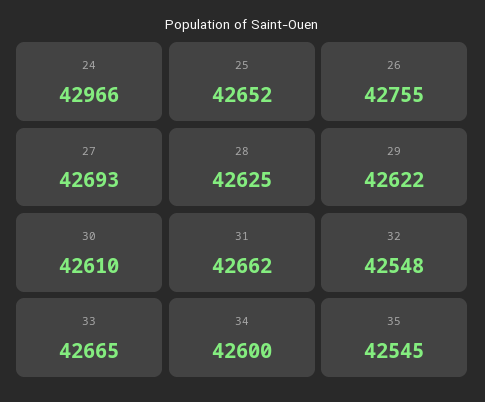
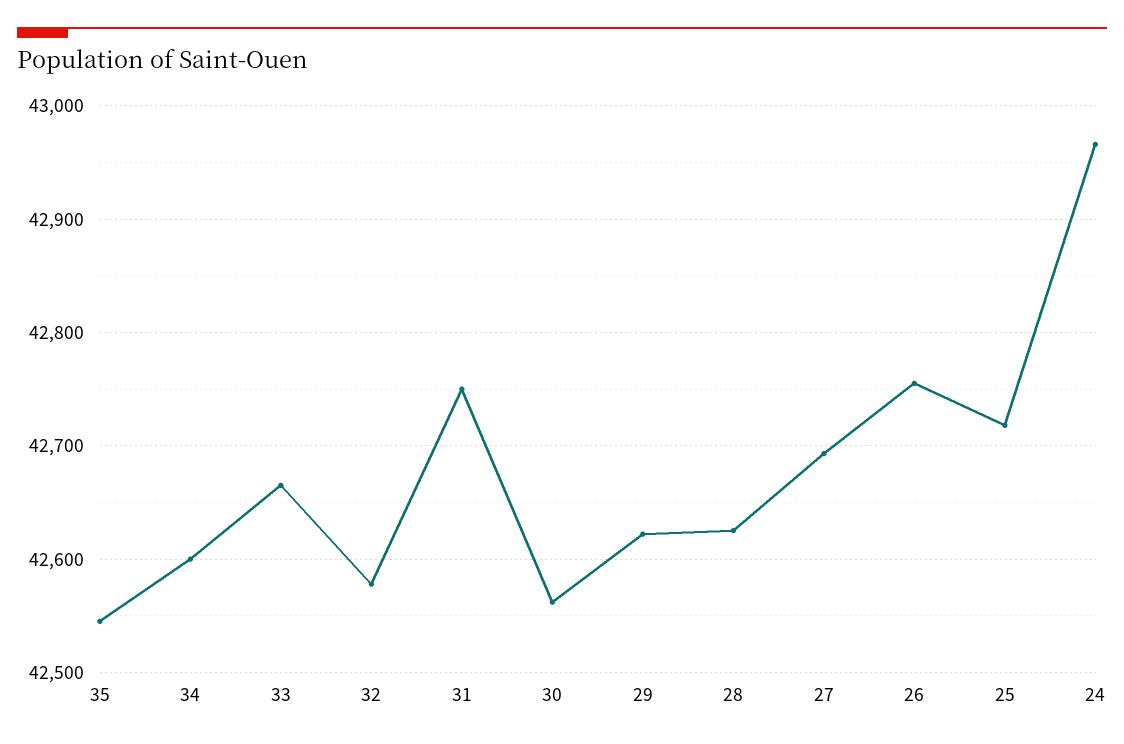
25: 42652 -> 42720
30: 42610 -> 42560
31: 42662 -> 42750
32: 42548 -> 42580

